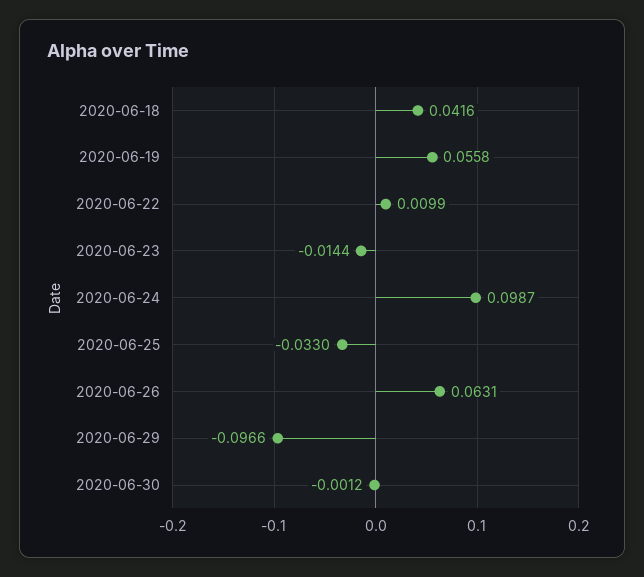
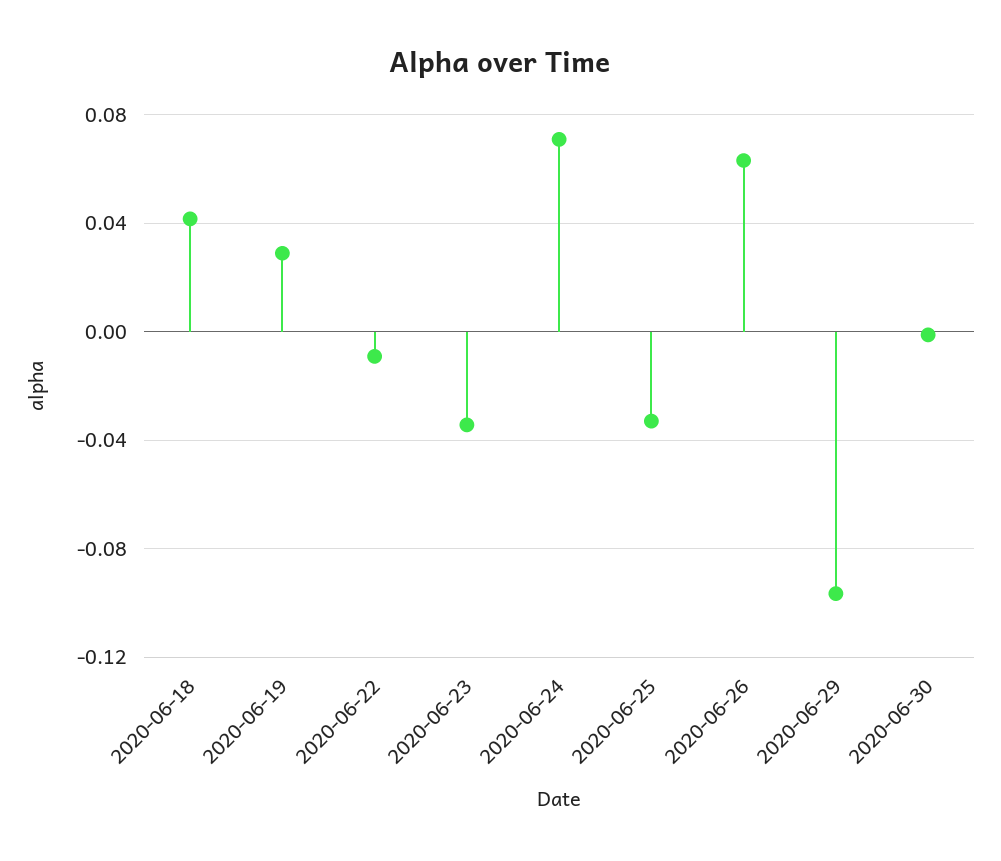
2020-06-19: 0.0558 -> 0.03
2020-06-22: 0.0099 -> -0.01
2020-06-23: -0.0144 -> -0.035
2020-06-24: 0.0987 -> 0.07

